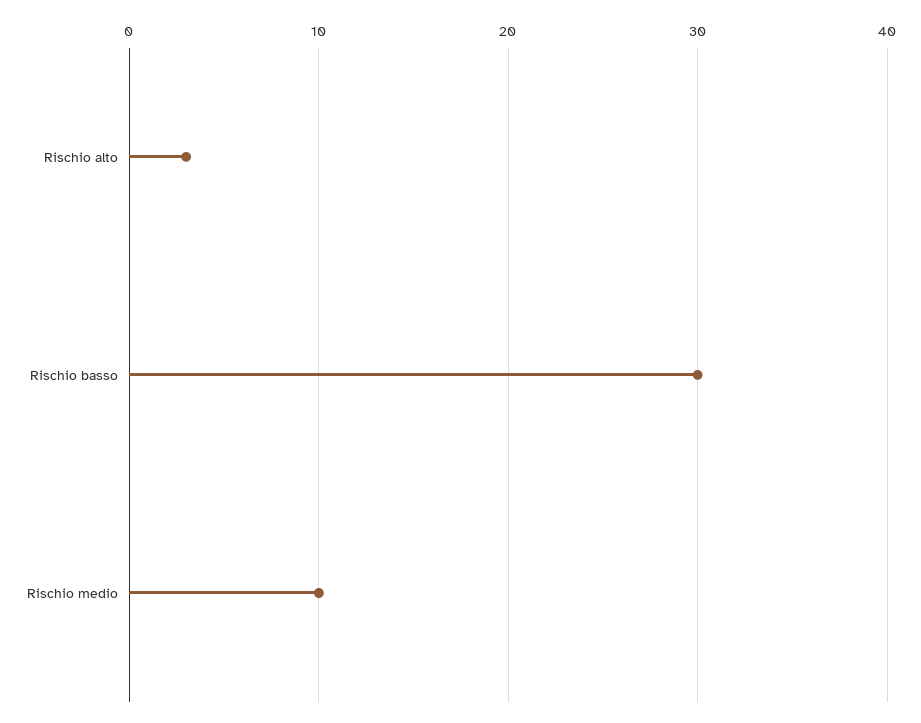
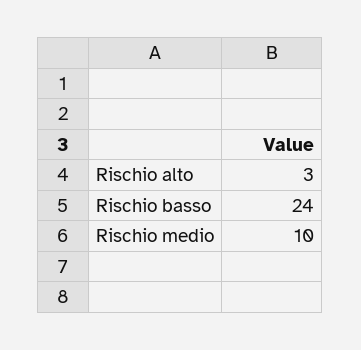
Rischio basso: 30 -> 24

